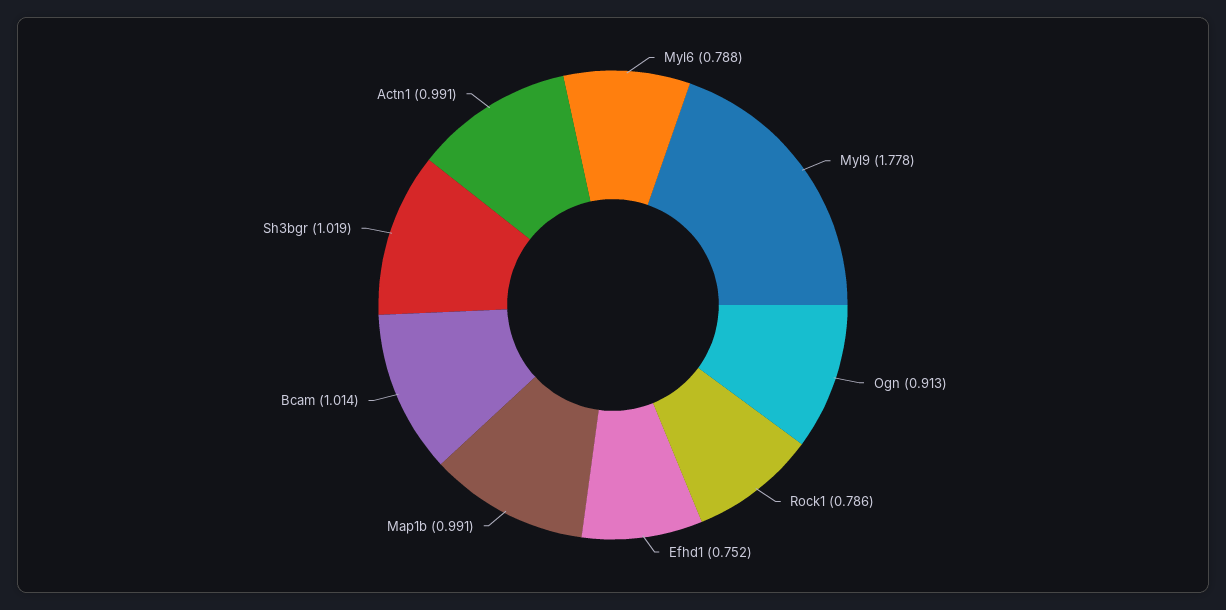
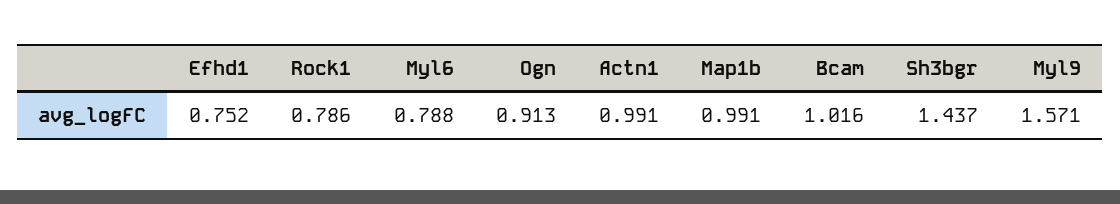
Myl9: 1.778 -> 1.571
Bcam: 1.014 -> 1.016
Sh3bgr: 1.019 -> 1.437

